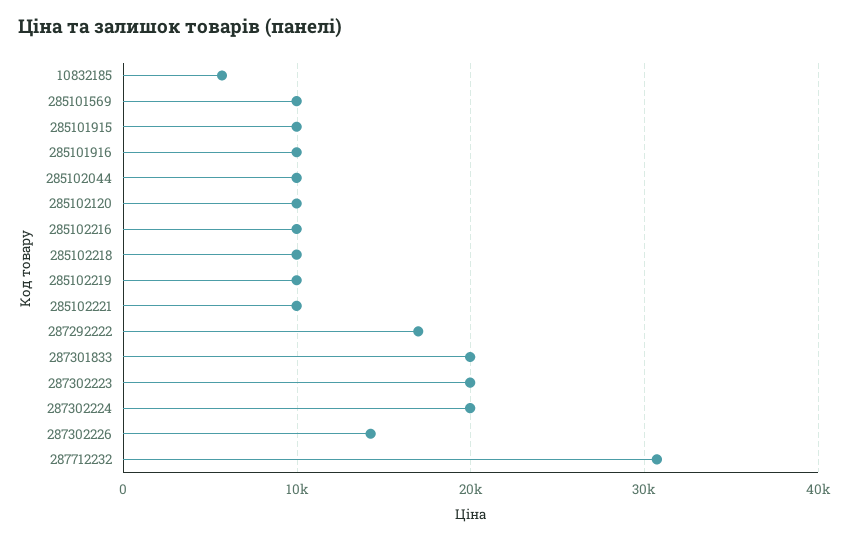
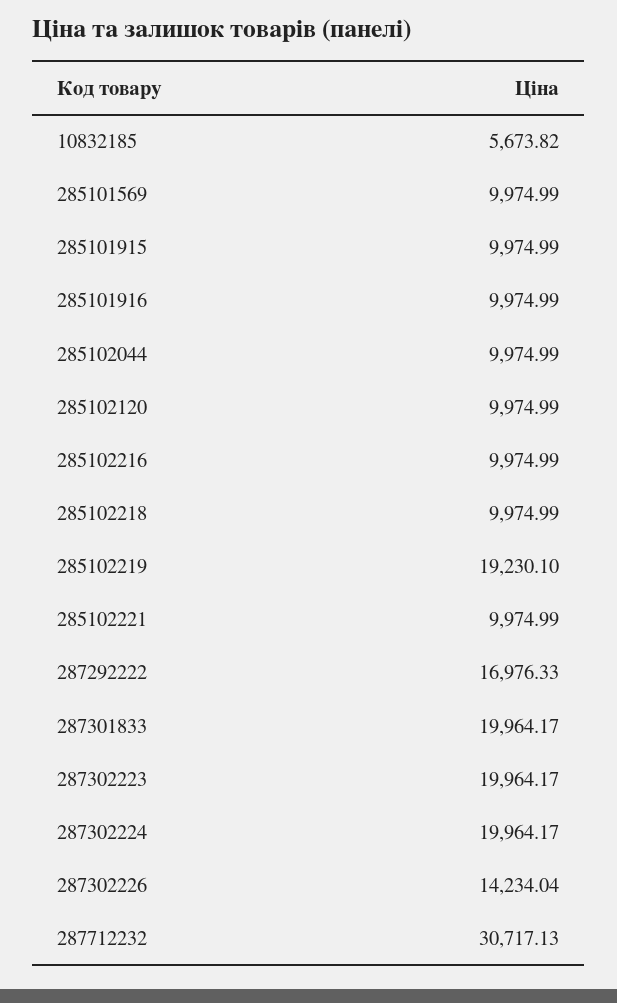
285102219: 10000 -> 19230.1

